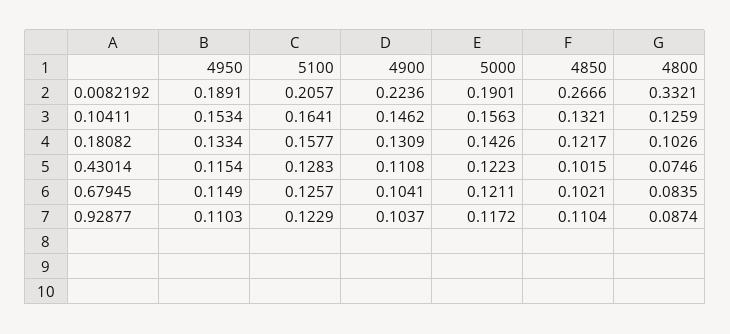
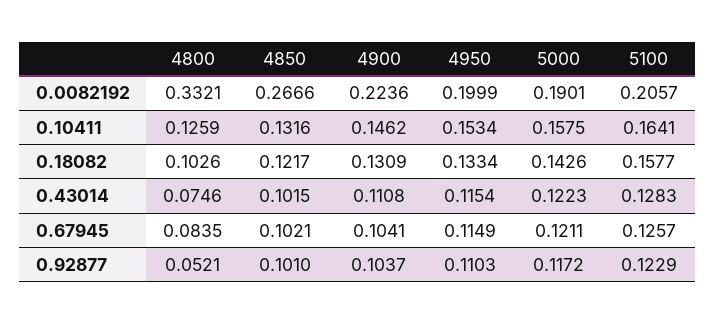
4950, 0.0082192: 0.1891 -> 0.1999
5000, 0.10411: 0.1563 -> 0.1575
4850, 0.10411: 0.1321 -> 0.1316
4850, 0.92877: 0.1104 -> 0.101
4800, 0.92877: 0.0874 -> 0.0521

